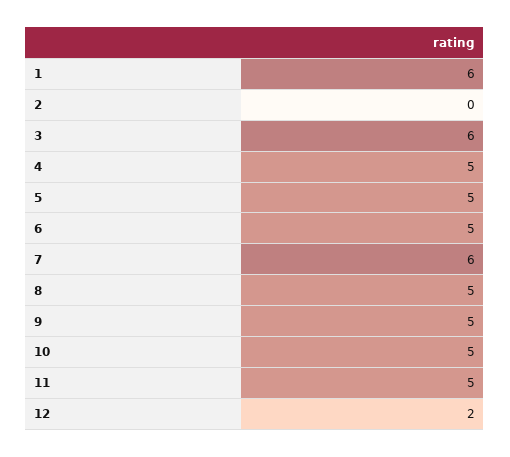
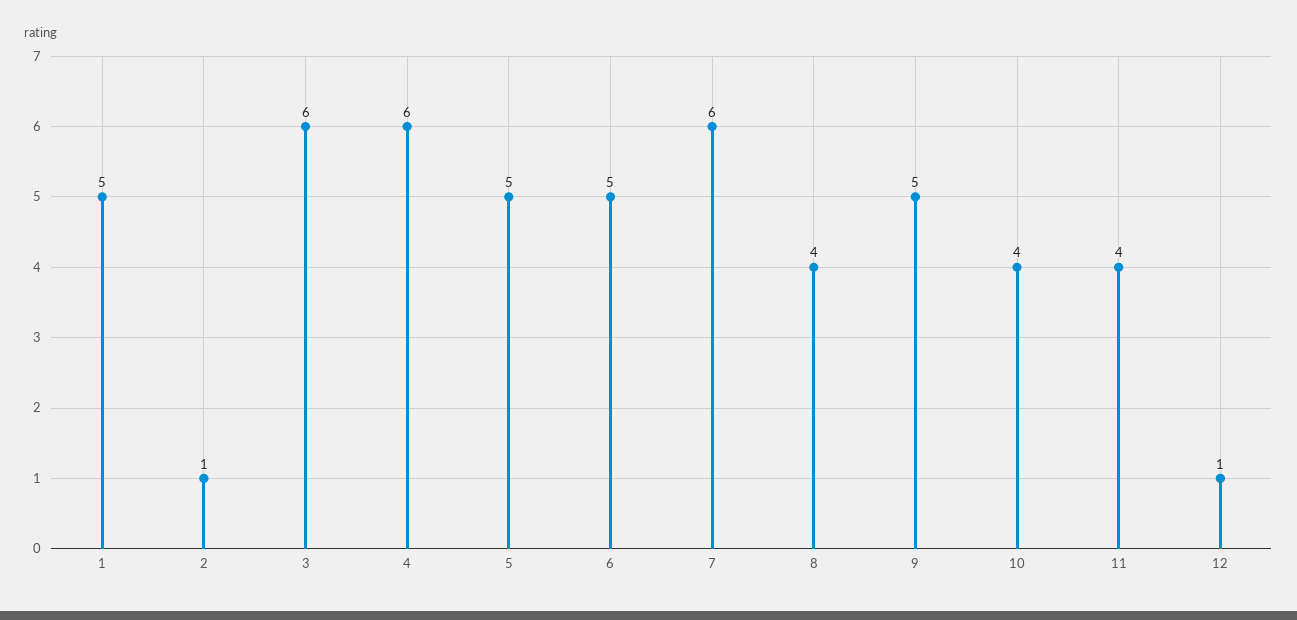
1: 6 -> 5
2: 0 -> 1
4: 5 -> 6
8: 5 -> 4
10: 5 -> 4
11: 5 -> 4
12: 2 -> 1

